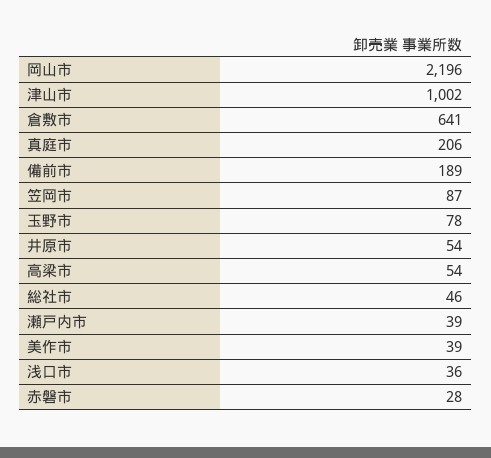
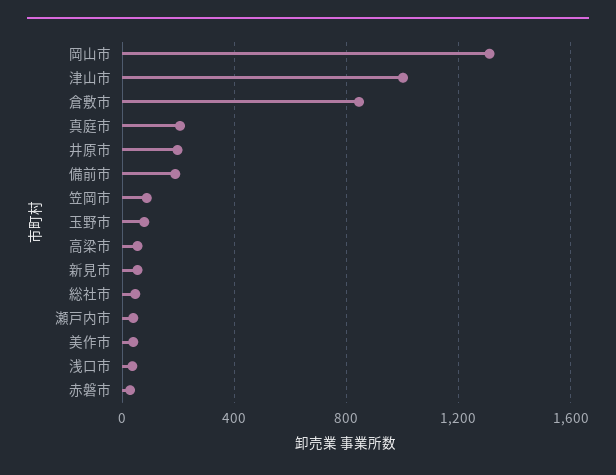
岡山市: 2196 -> 1300
倉敷市: 641 -> 850
井原市: 54 -> 200
新見市: none -> 50

